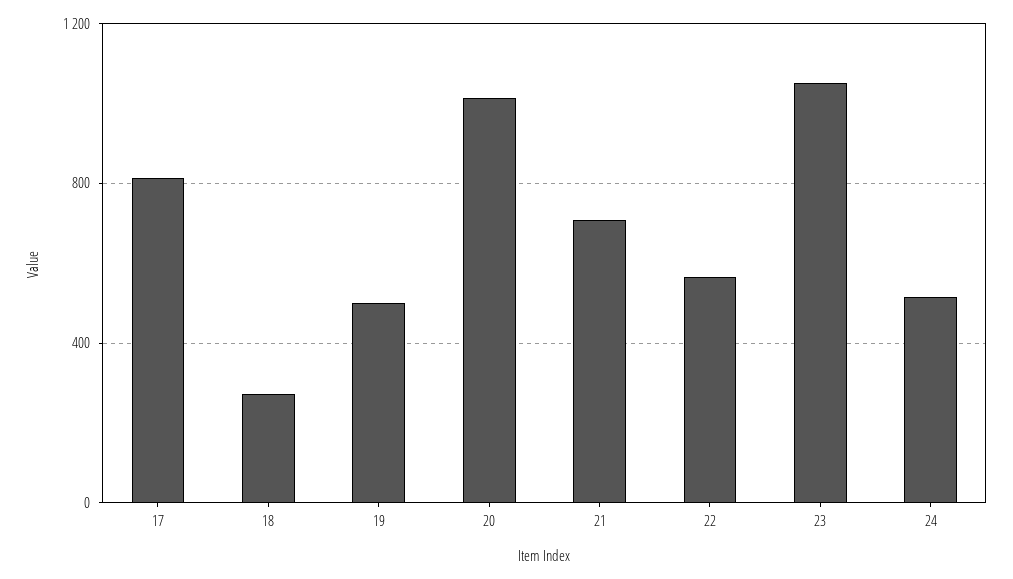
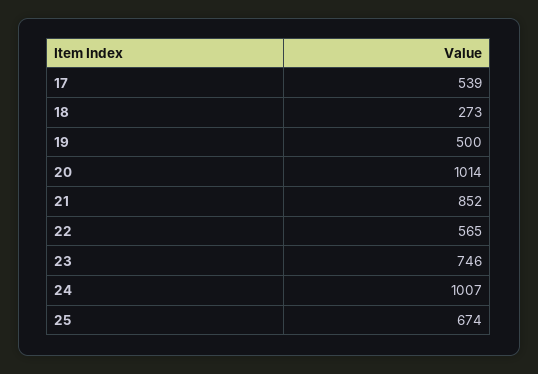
17: 800 -> 539
21: 700 -> 852
23: 1050 -> 746
24: 500 -> 1007
25: none -> 674

